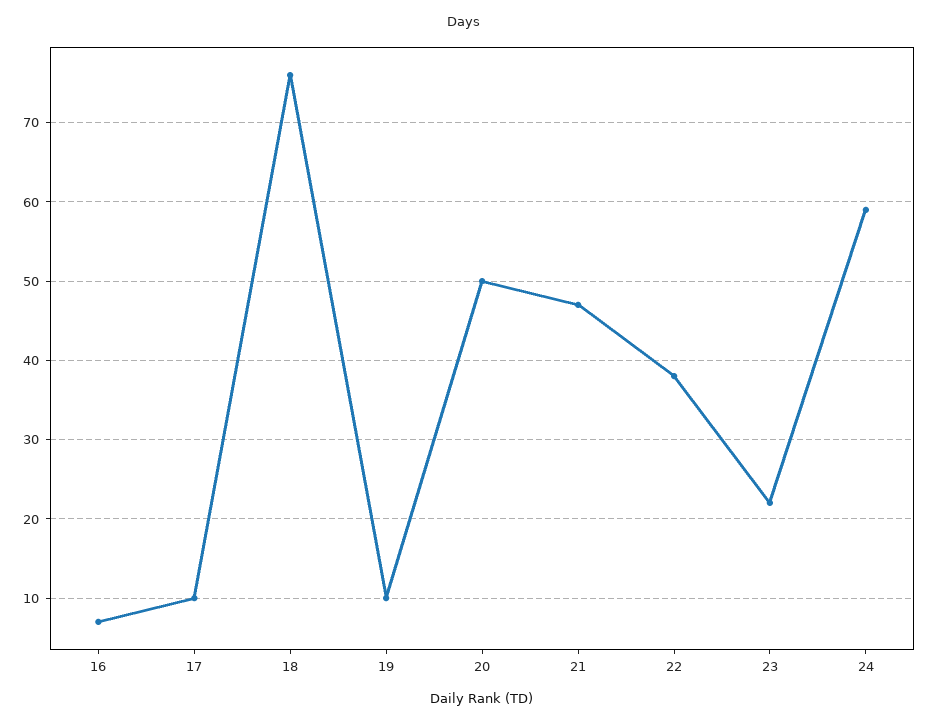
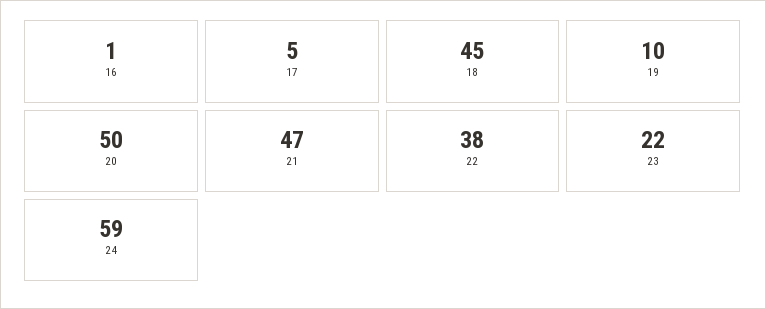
16: 7 -> 1
17: 10 -> 5
18: 76 -> 45

